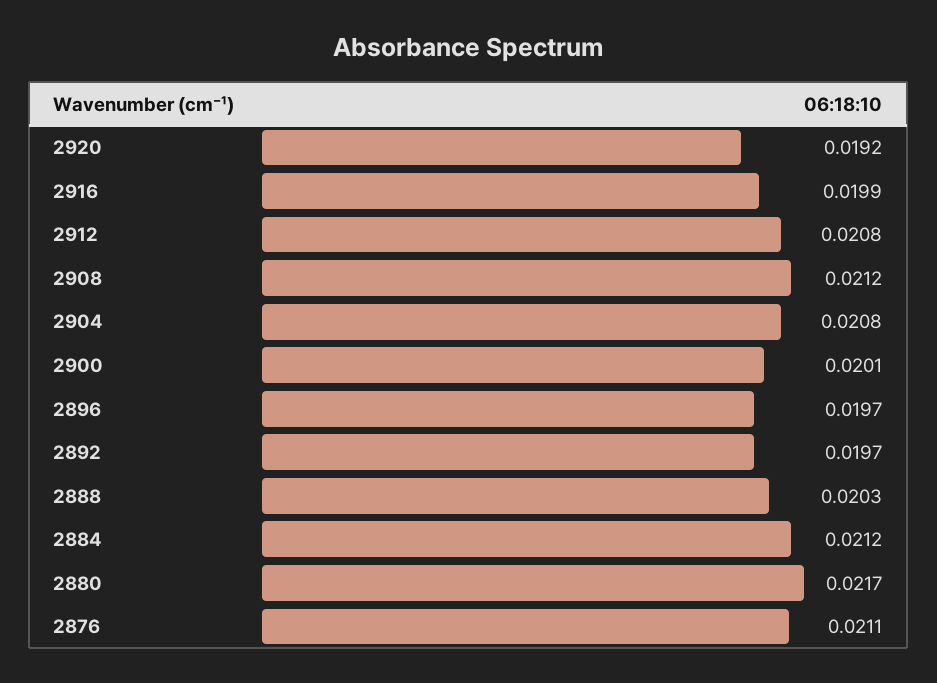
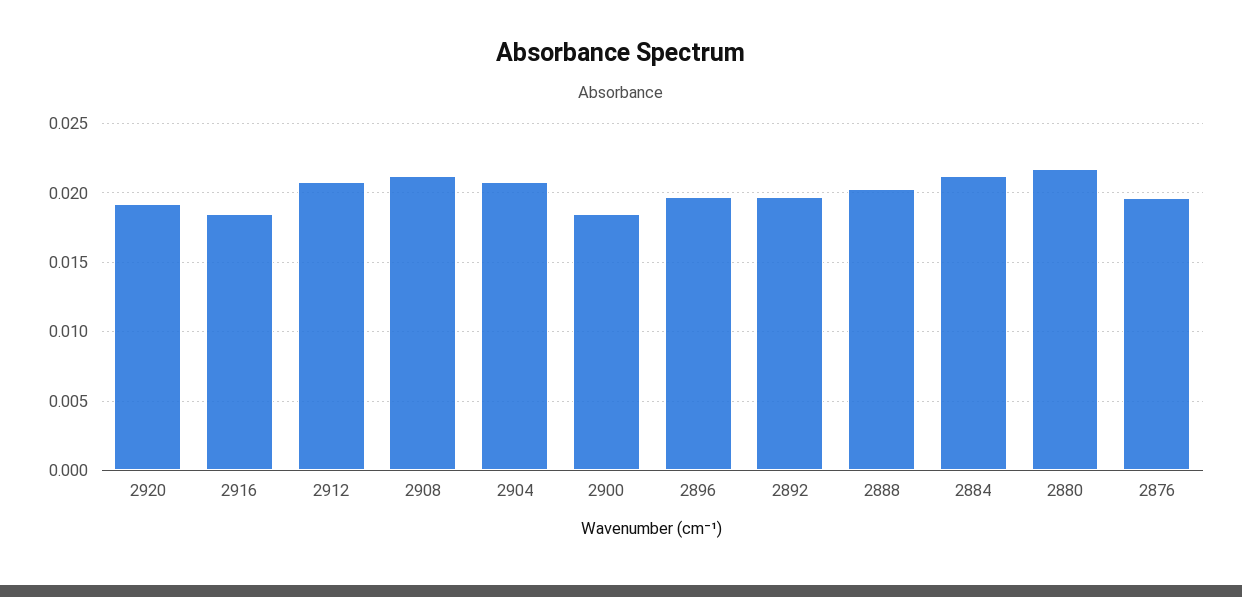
2916: 0.0199 -> 0.0185
2900: 0.0201 -> 0.0185
2876: 0.0211 -> 0.0195

